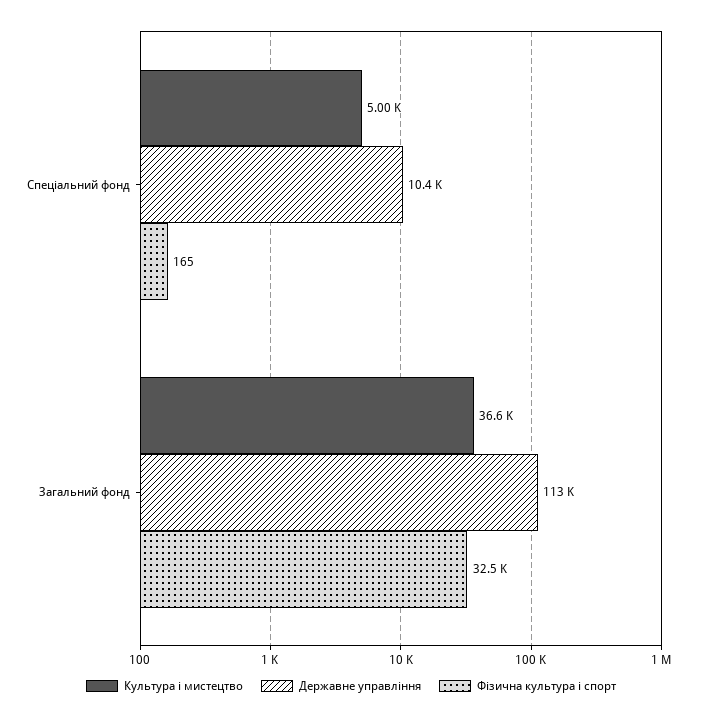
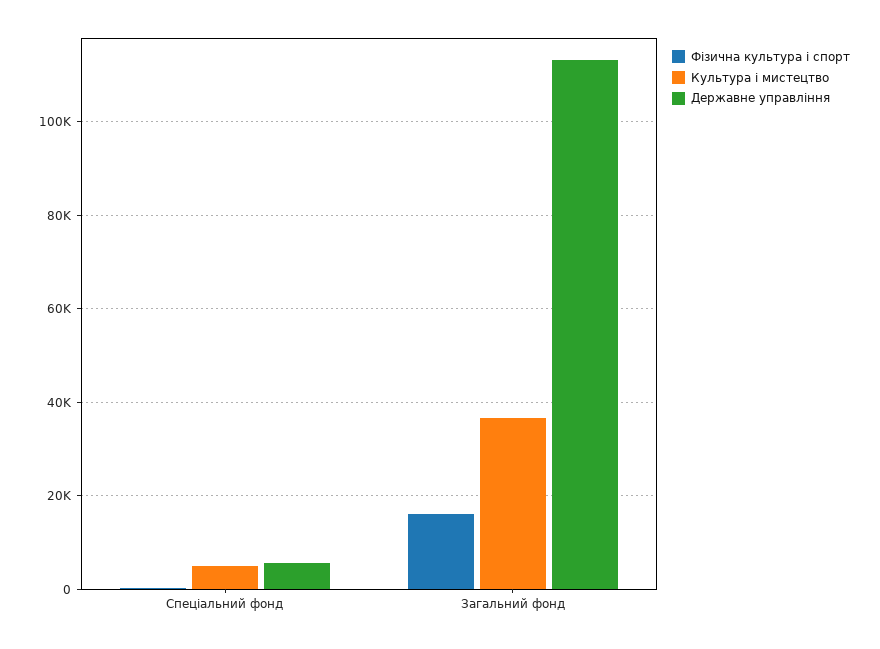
Державне управління, Спеціальний фонд: 10400 -> 6000
Фізична культура і спорт, Загальний фонд: 32500 -> 16000

